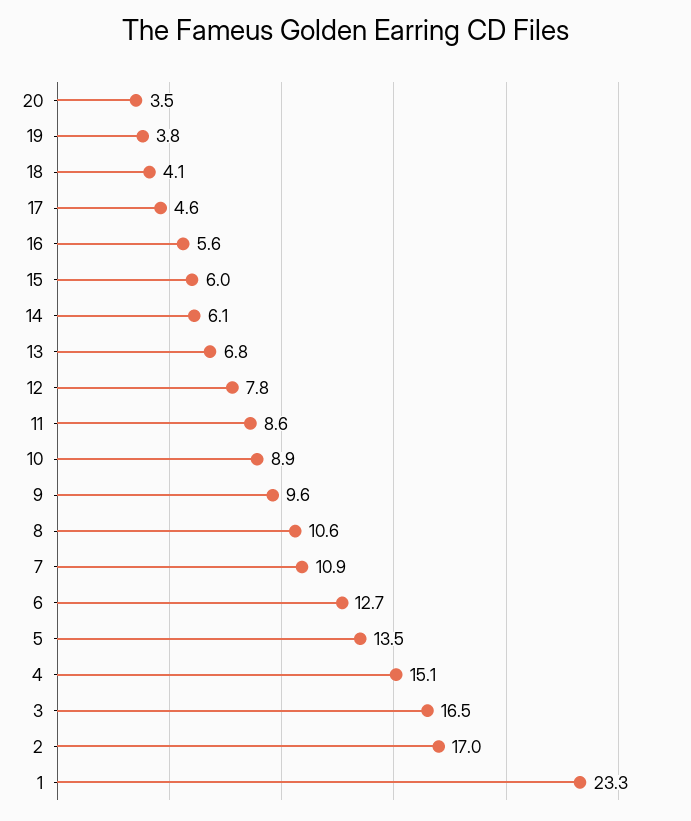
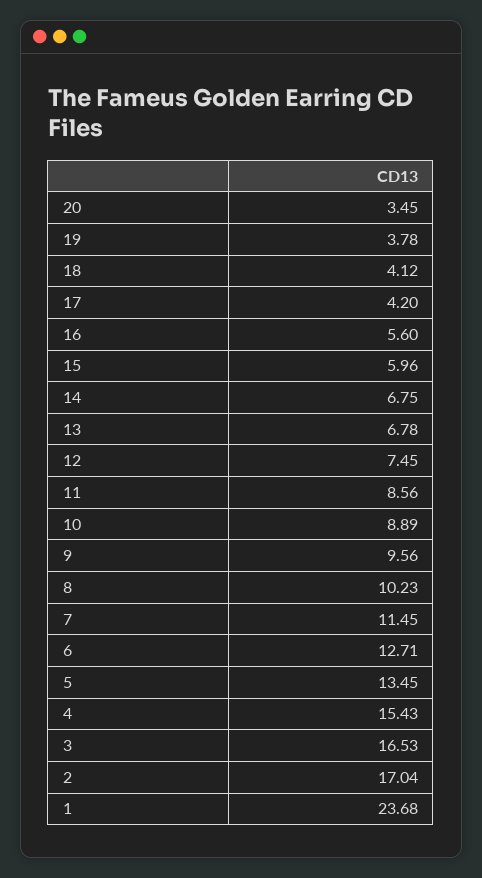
17: 4.6 -> 4.2
14: 6.1 -> 6.75
12: 7.8 -> 7.45
8: 10.6 -> 10.23
7: 10.9 -> 11.45
4: 15.1 -> 15.43
1: 23.3 -> 23.68

